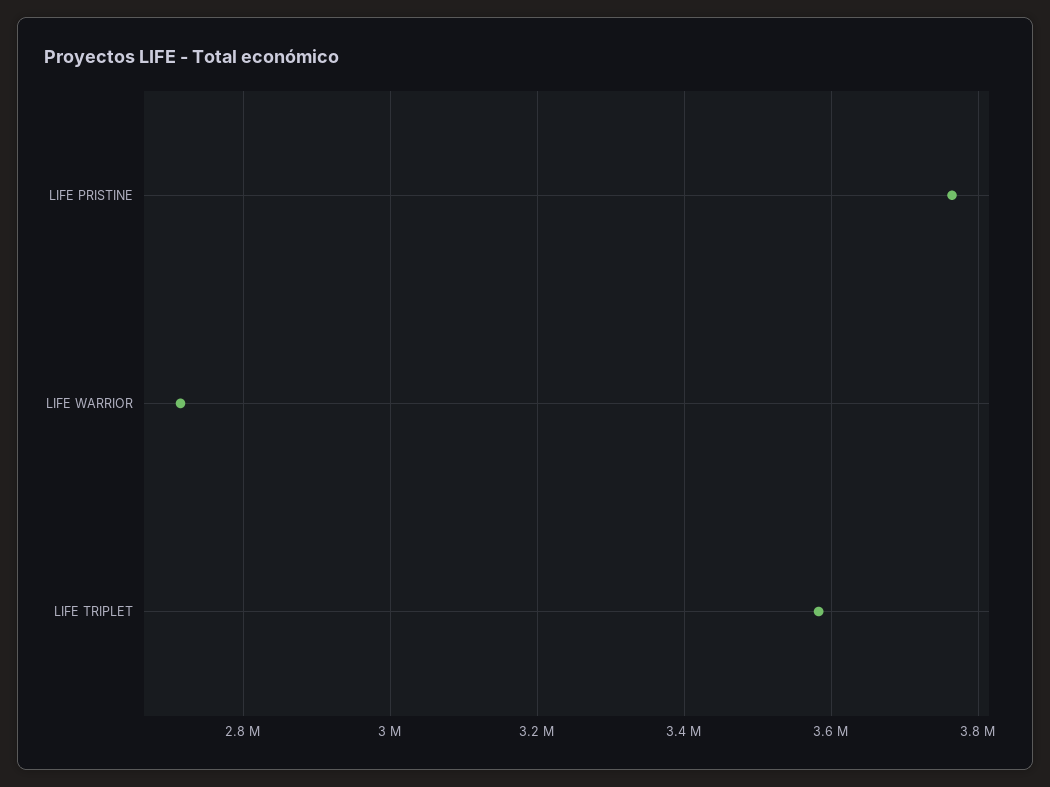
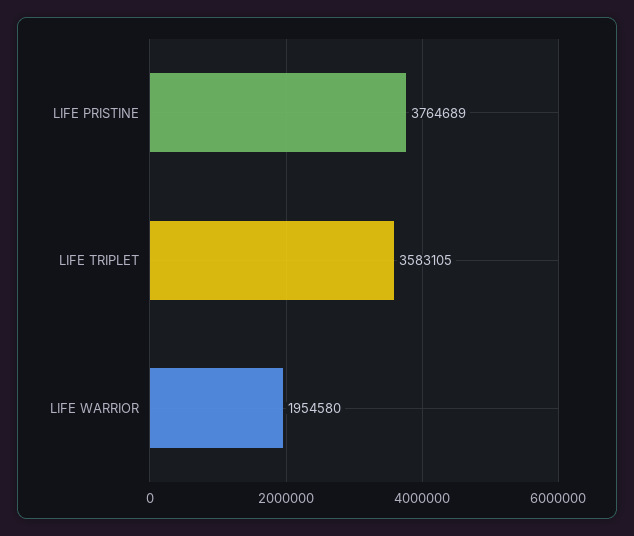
LIFE WARRIOR: 2720000 -> 1954580

